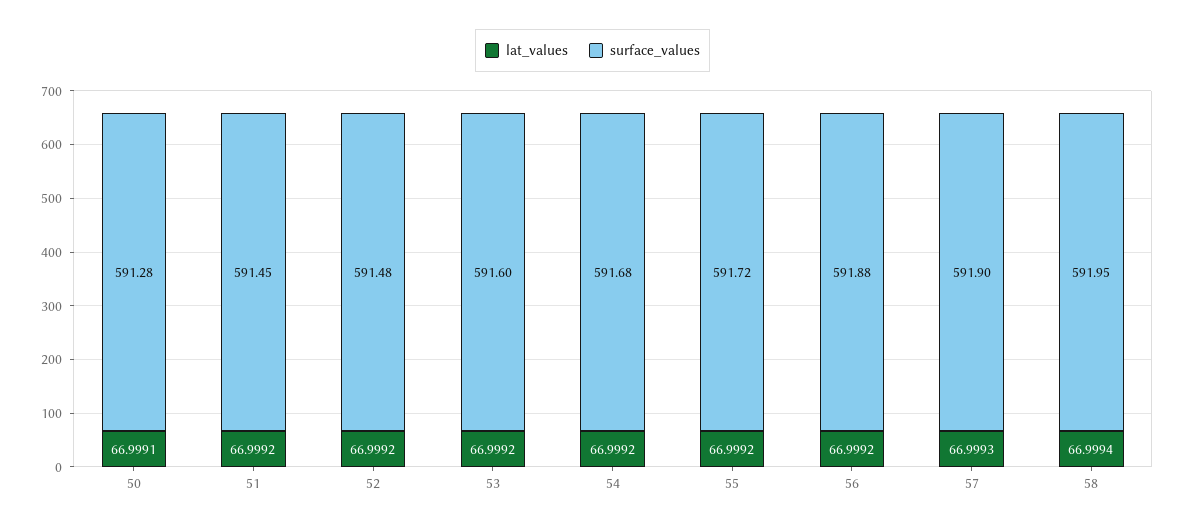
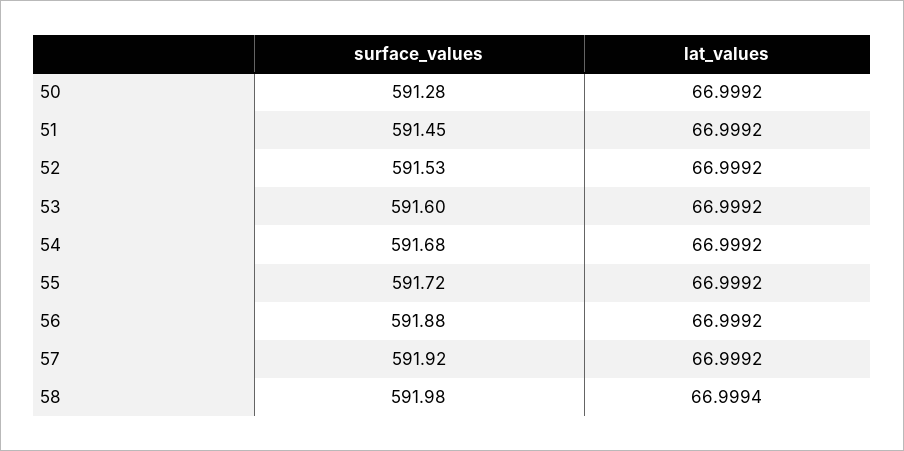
lat_values, 50: 66.9991 -> 66.9992
surface_values, 52: 591.48 -> 591.53
lat_values, 57: 66.9993 -> 66.9992
surface_values, 57: 591.9 -> 591.92
surface_values, 58: 591.95 -> 591.98

